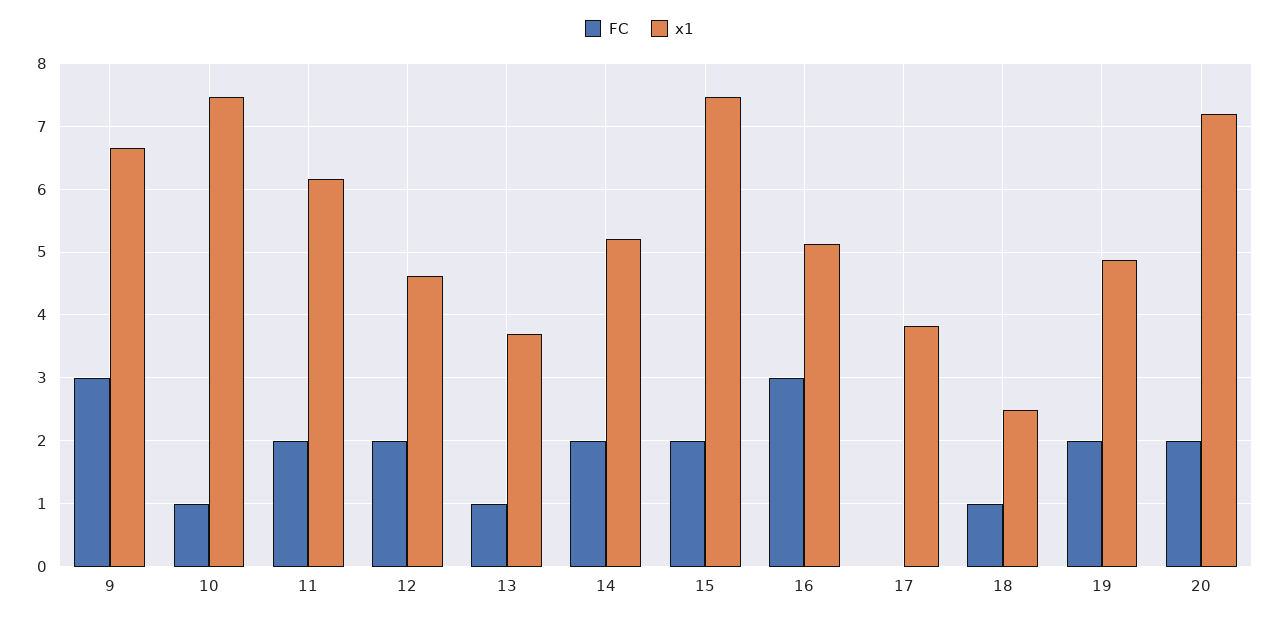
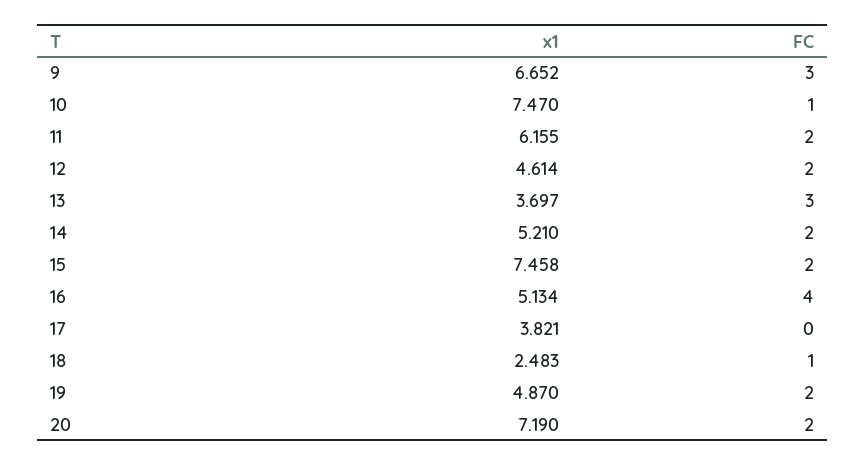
FC, 13: 1 -> 3
FC, 16: 3 -> 4

